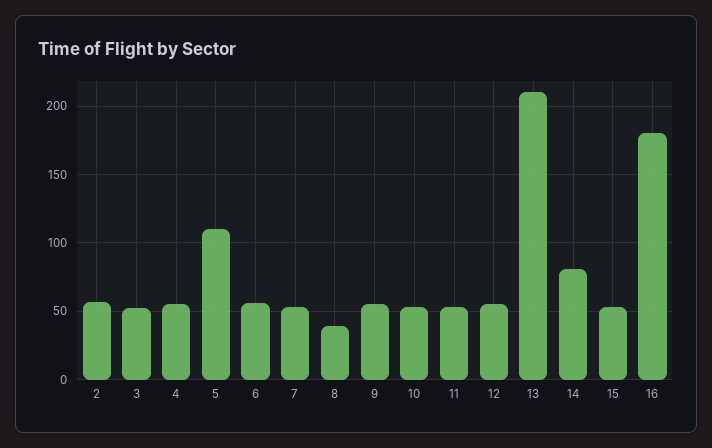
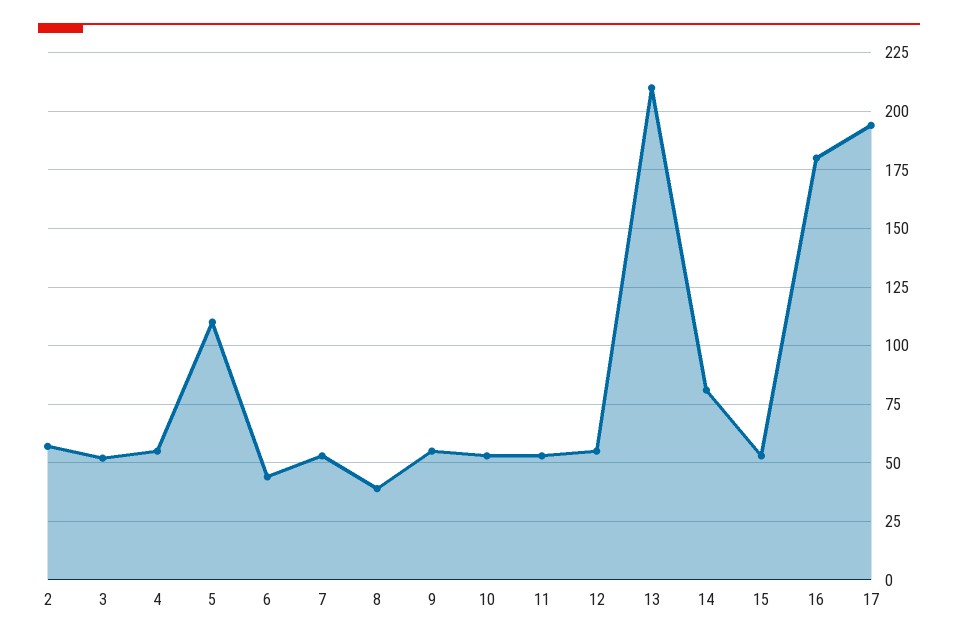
6: 55 -> 45
17: none -> 195

